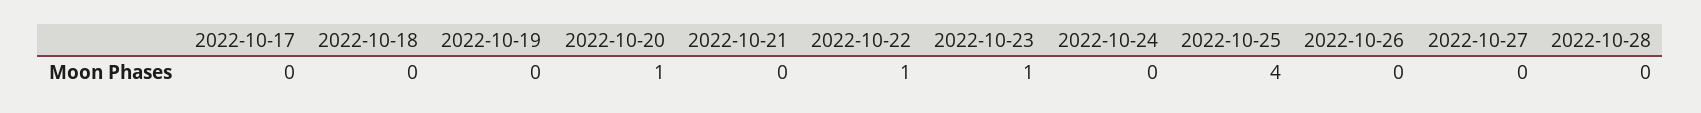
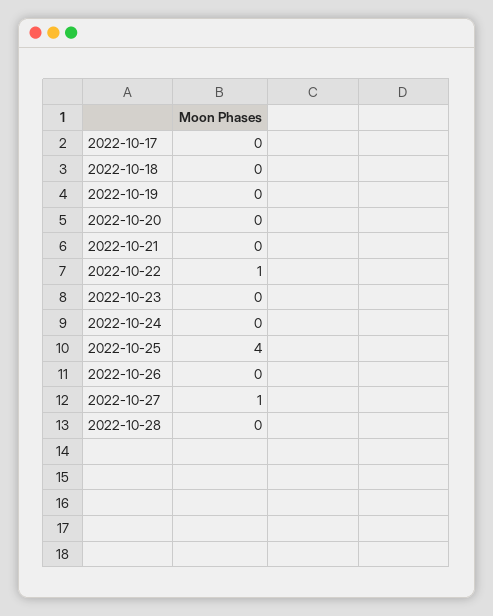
2022-10-20: 1 -> 0
2022-10-23: 1 -> 0
2022-10-27: 0 -> 1

